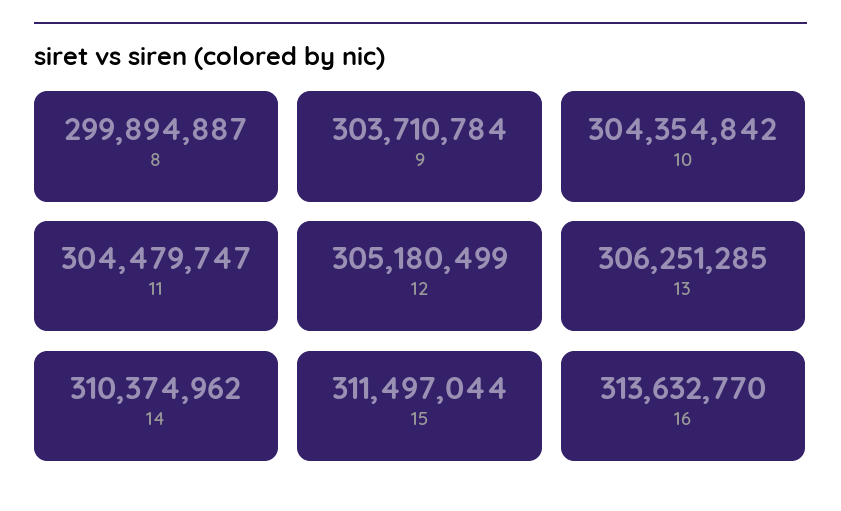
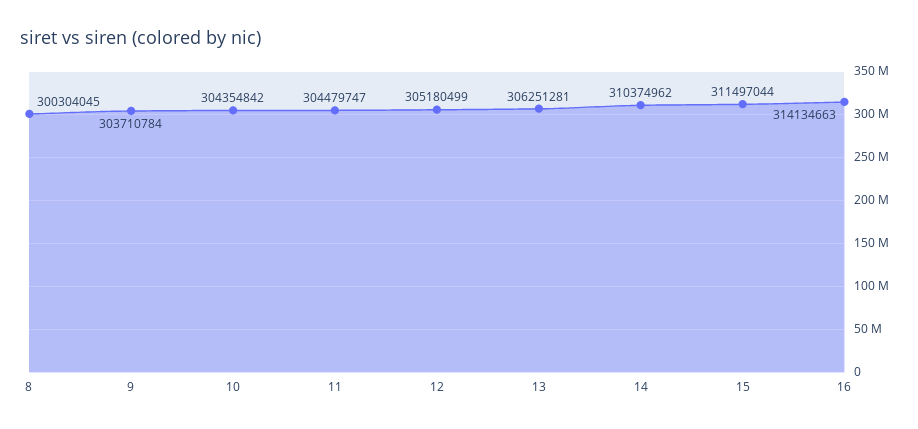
8: 299894887 -> 300304045
13: 306251285 -> 306251281
16: 313632770 -> 314134663

